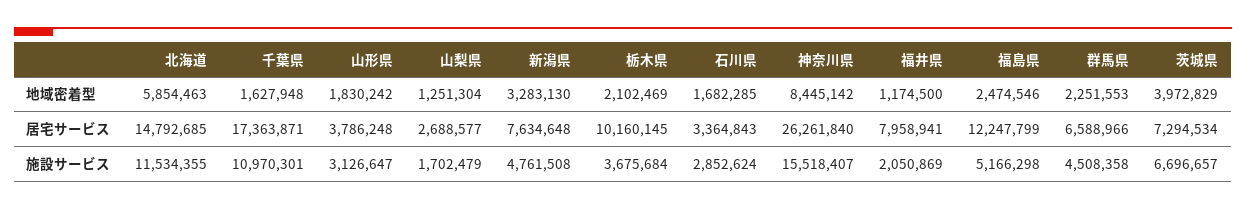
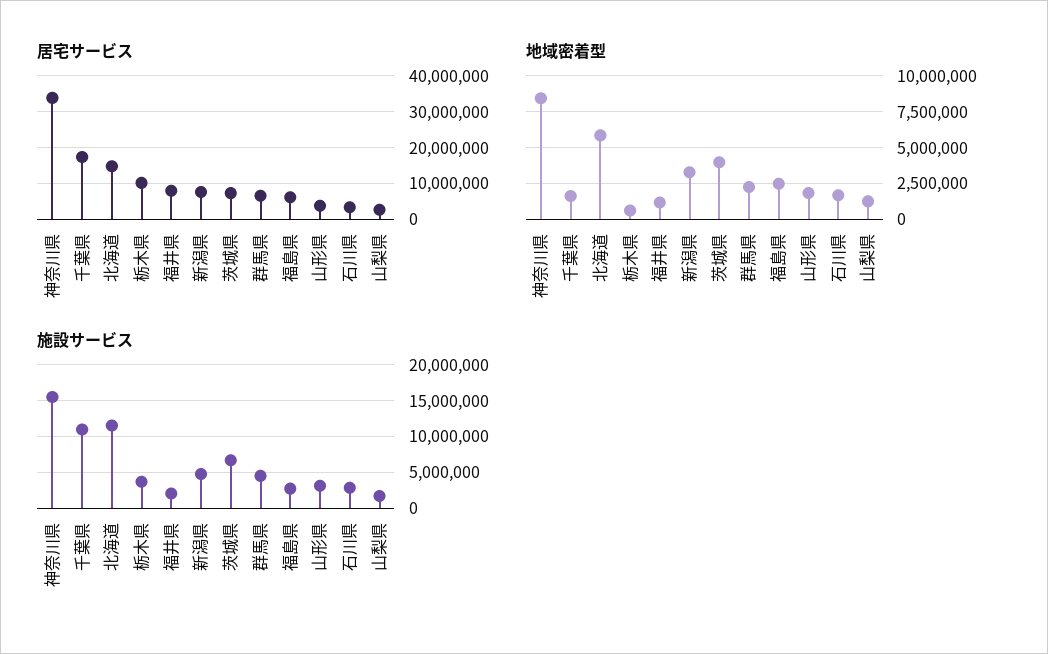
地域密着型, 栃木県: 2102469 -> 500000
居宅サービス, 神奈川県: 26261840 -> 34000000
居宅サービス, 福島県: 12247799 -> 6000000
施設サービス, 福島県: 5166298 -> 3000000

